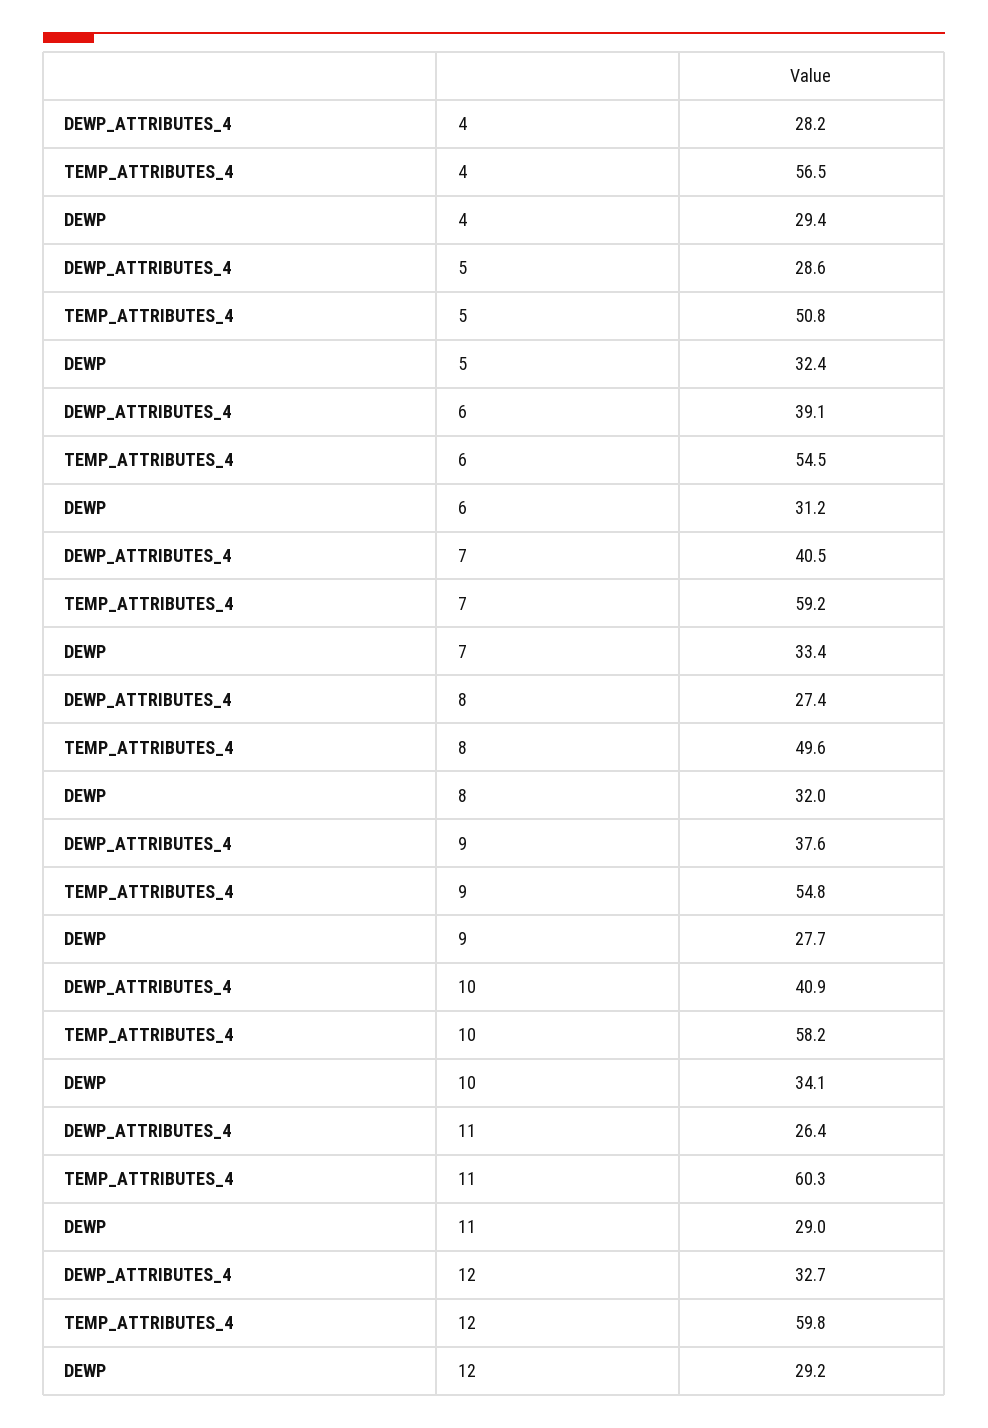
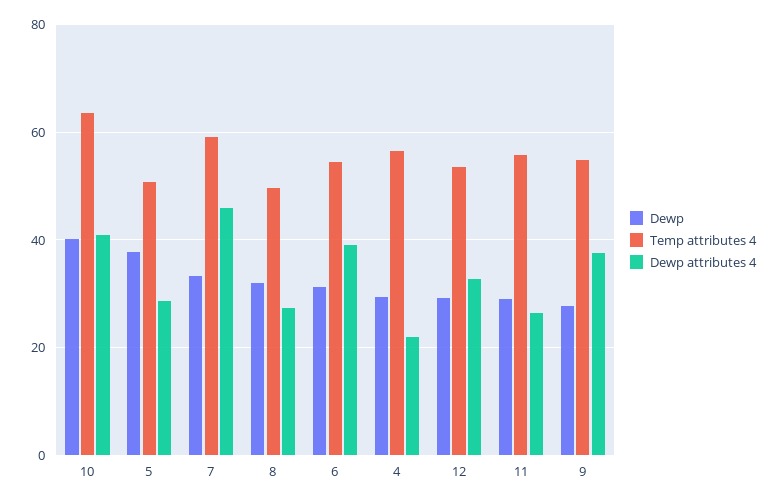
DEWP_ATTRIBUTES_4, 4: 28.2 -> 22
DEWP, 5: 32.4 -> 38
DEWP_ATTRIBUTES_4, 7: 40.5 -> 46
TEMP_ATTRIBUTES_4, 10: 58.2 -> 64
DEWP, 10: 34.1 -> 40
TEMP_ATTRIBUTES_4, 11: 60.3 -> 56
TEMP_ATTRIBUTES_4, 12: 59.8 -> 54

